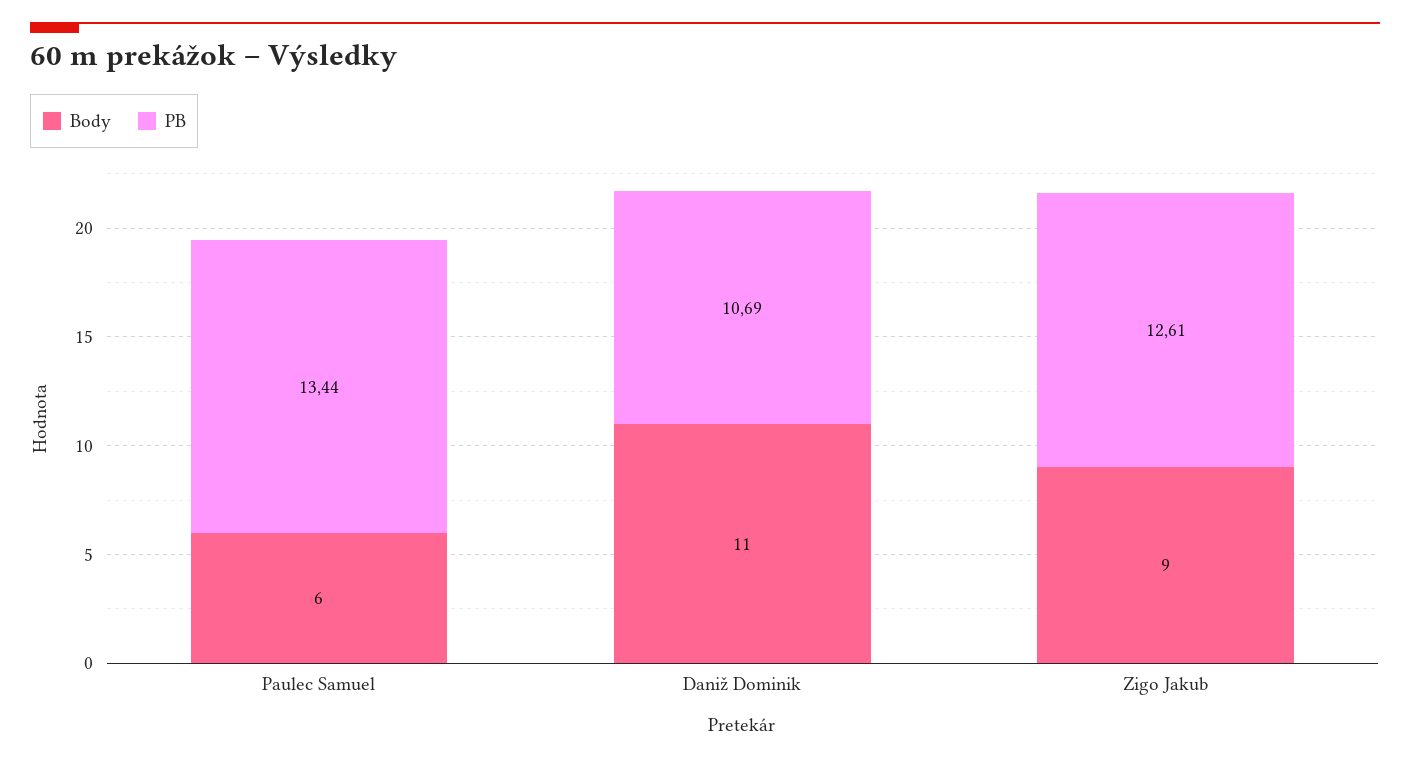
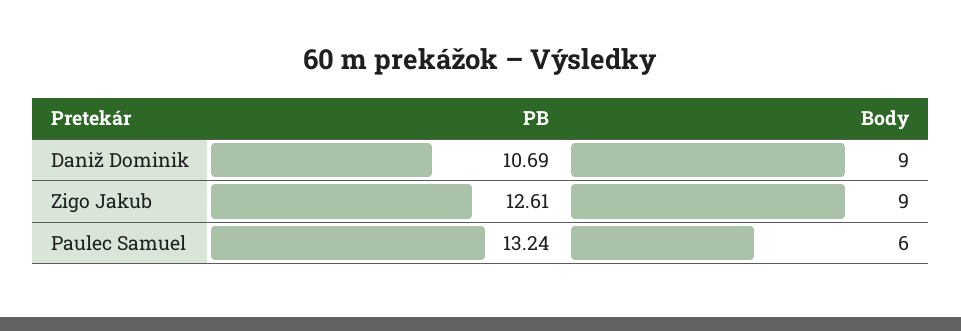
PB, Paulec Samuel: 13.44 -> 13.24
Body, Daniž Dominik: 11 -> 9

